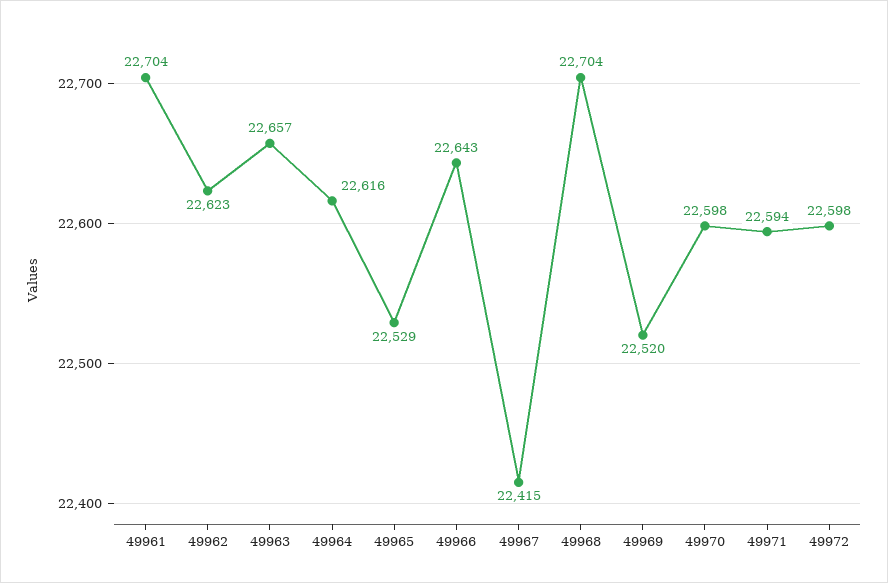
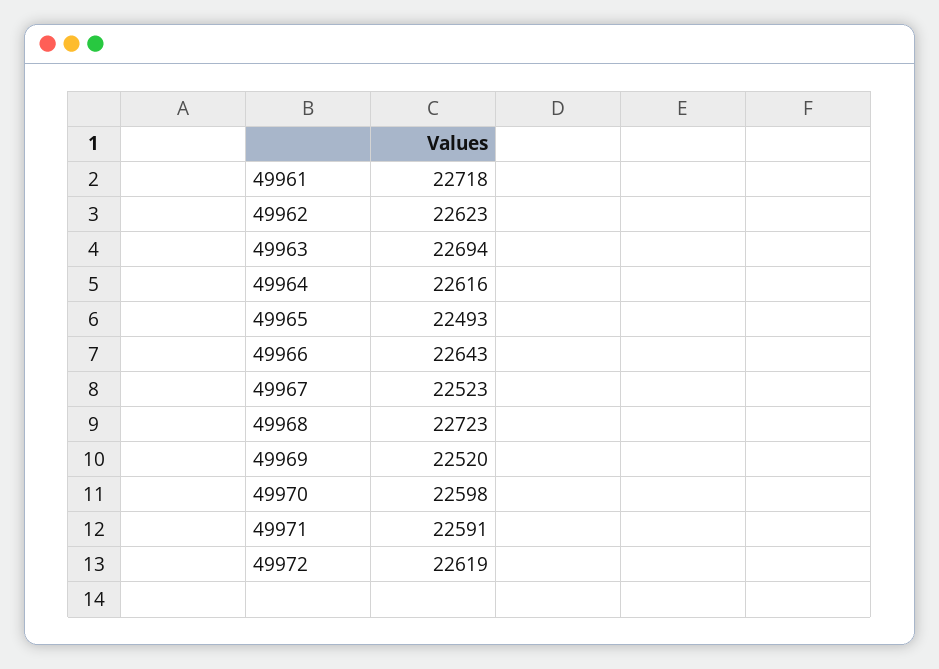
49961: 22704 -> 22718
49963: 22657 -> 22694
49965: 22529 -> 22493
49967: 22415 -> 22523
49968: 22704 -> 22723
49971: 22594 -> 22591
49972: 22598 -> 22619

